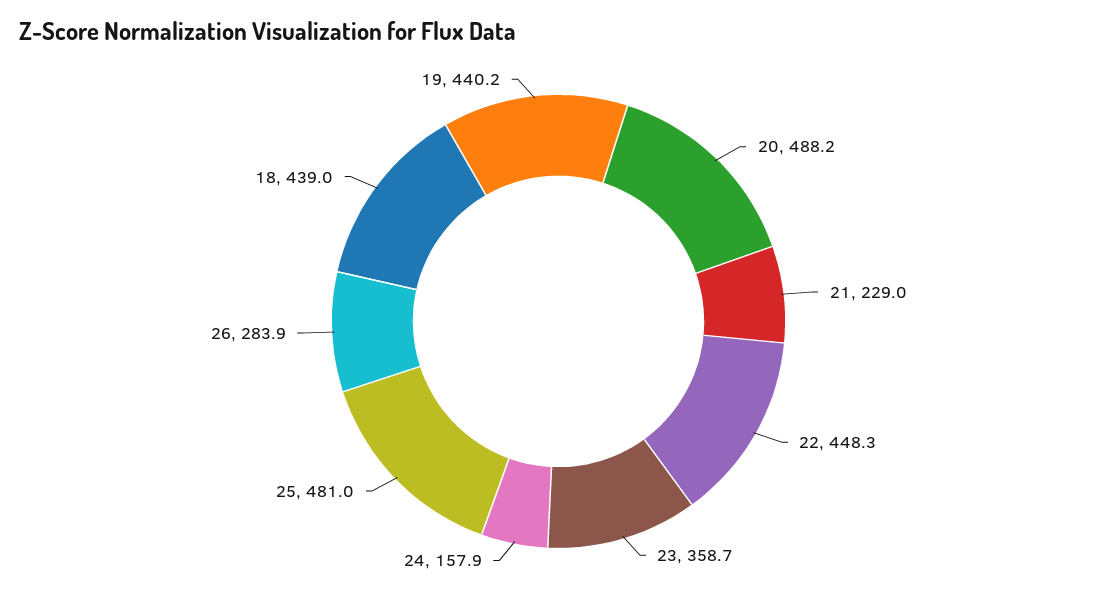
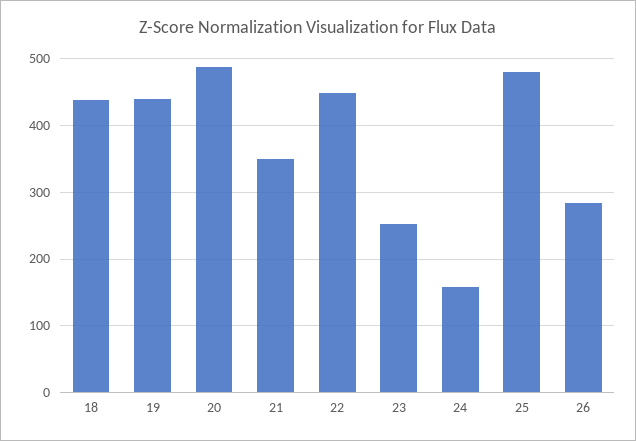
21: 229 -> 350
23: 358.7 -> 250

